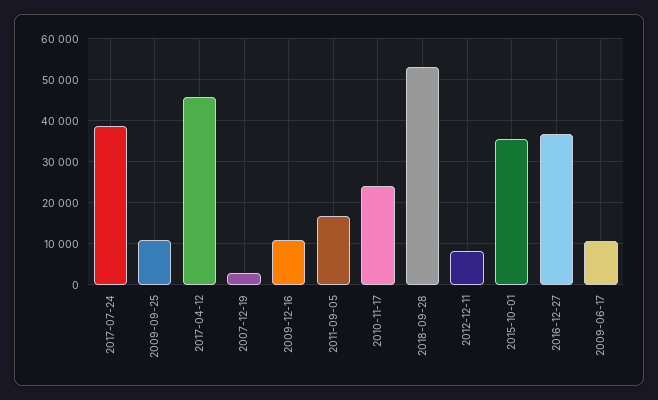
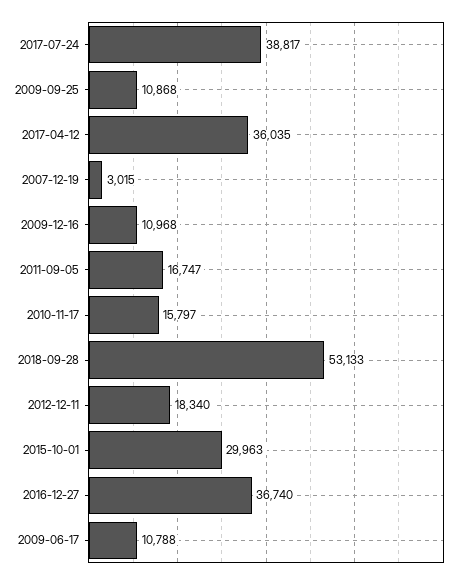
2017-04-12: 46000 -> 36035
2010-11-17: 24000 -> 15797
2012-12-11: 8000 -> 18340
2015-10-01: 36000 -> 29963

